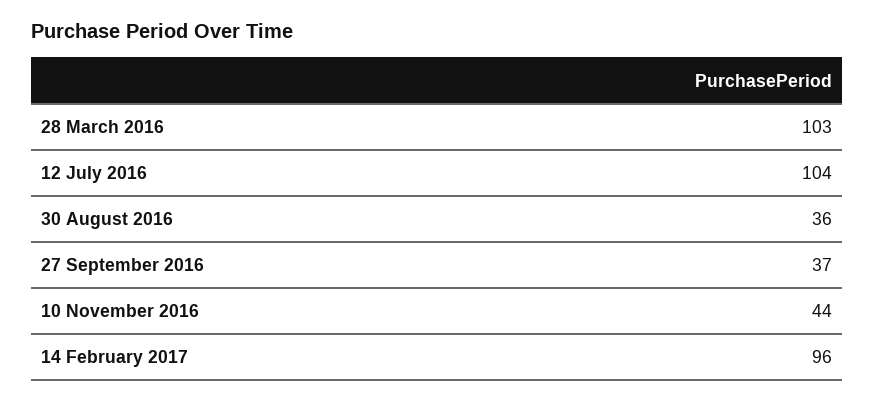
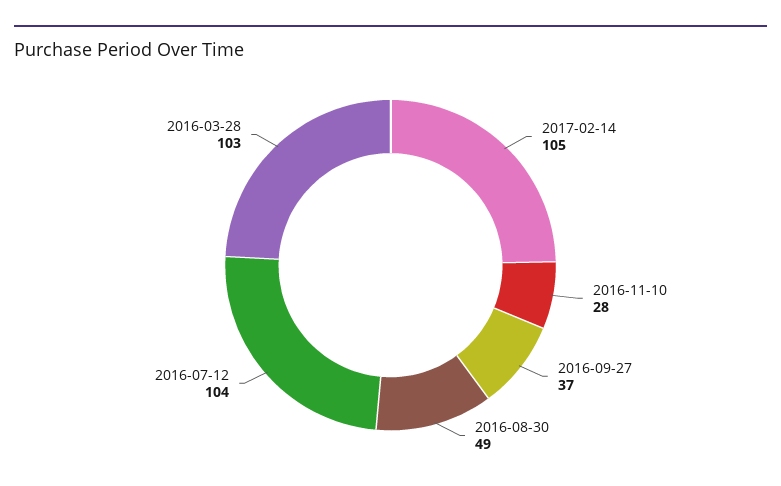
30 August 2016: 36 -> 49
10 November 2016: 44 -> 28
14 February 2017: 96 -> 105

